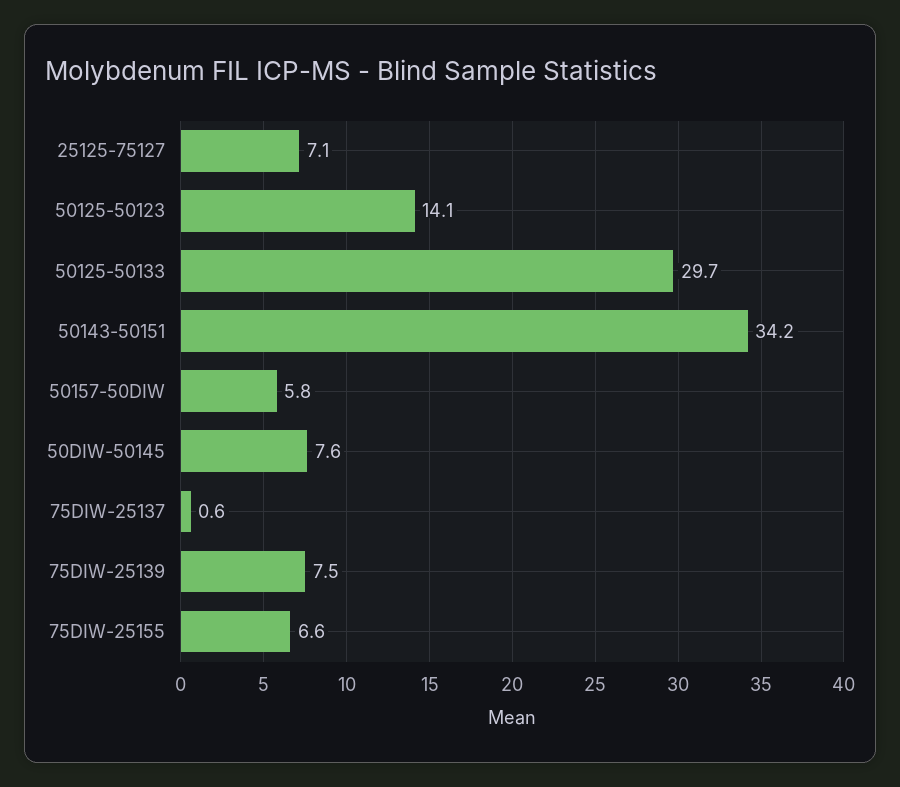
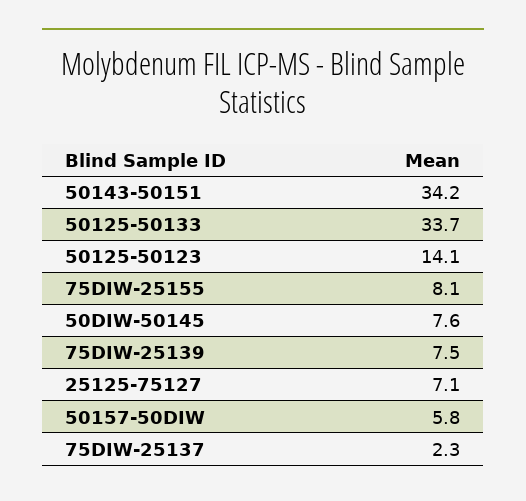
50125-50133: 29.7 -> 33.7
75DIW-25137: 0.6 -> 2.3
75DIW-25155: 6.6 -> 8.1

